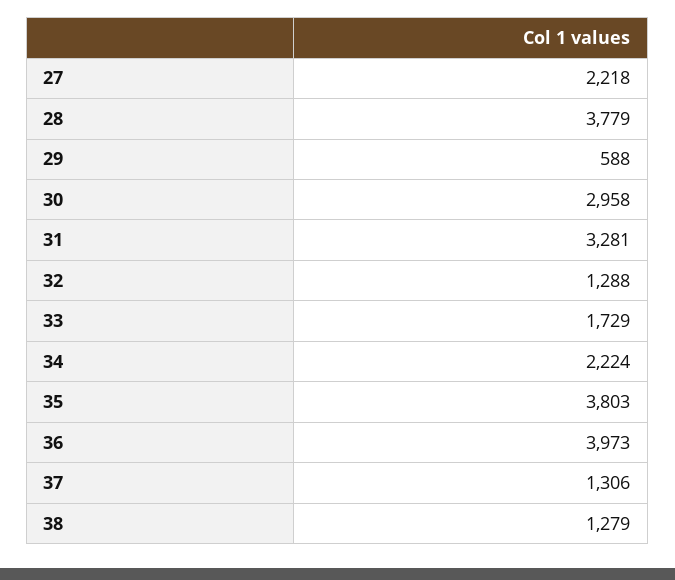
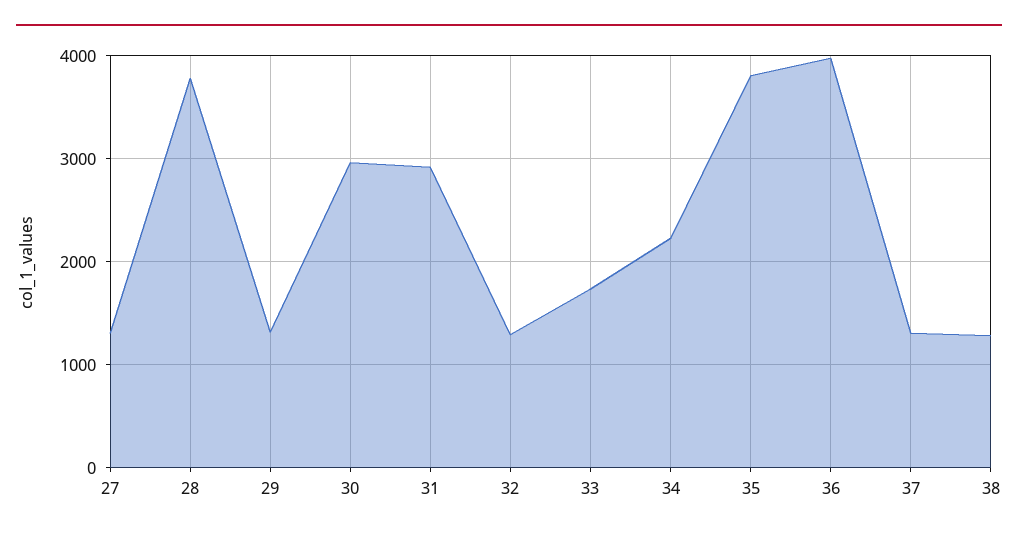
27: 2218 -> 1300
29: 588 -> 1300
31: 3281 -> 2900

